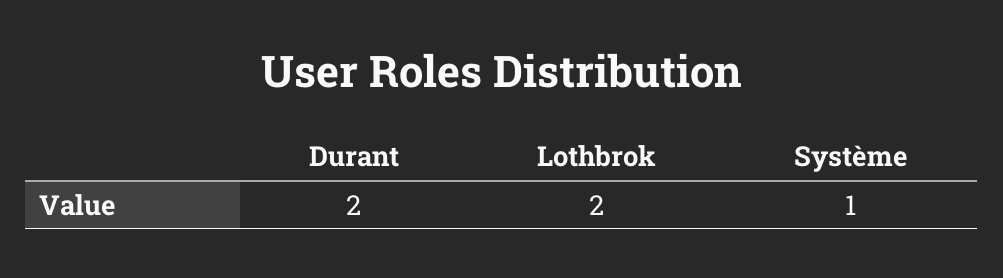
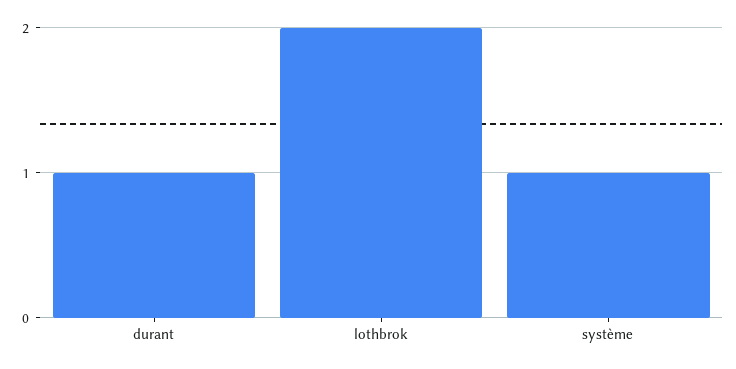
Durant: 2 -> 1

